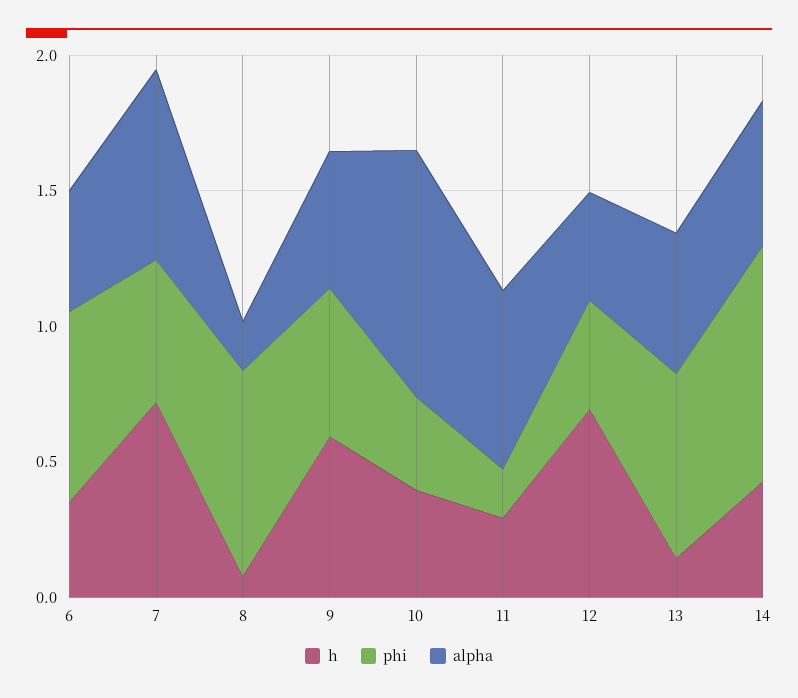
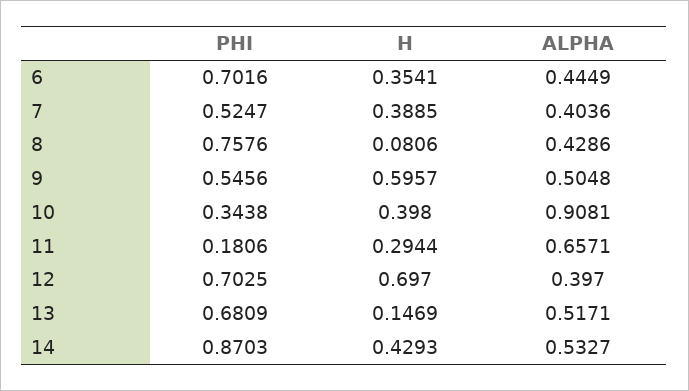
h, 7: 0.7 -> 0.3885
alpha, 7: 0.7 -> 0.4036
alpha, 8: 0.2 -> 0.4286
phi, 12: 0.4 -> 0.7025

